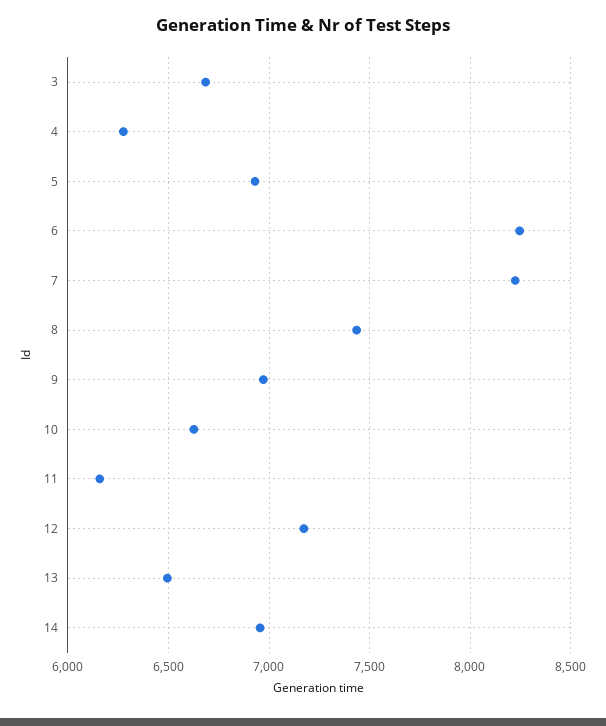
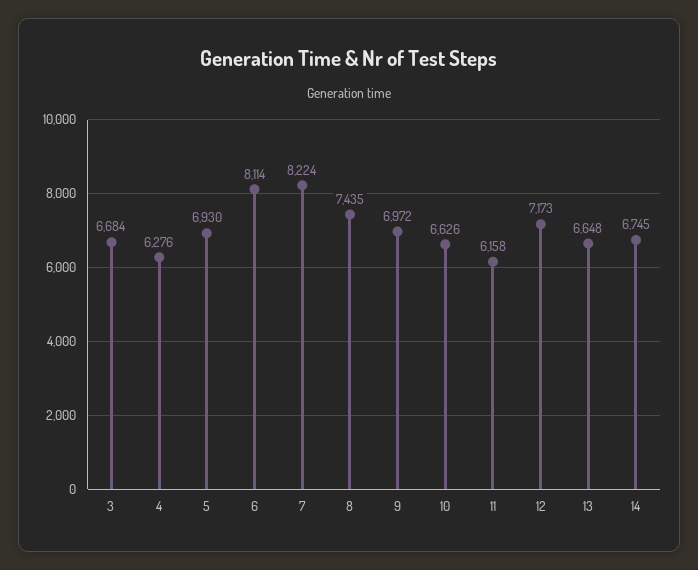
6: 8250 -> 8114
13: 6500 -> 6648
14: 6950 -> 6745

